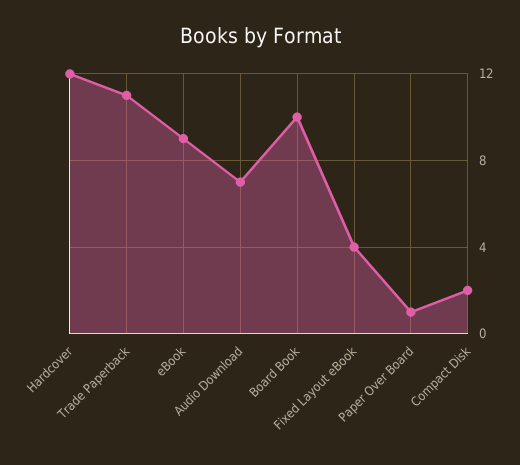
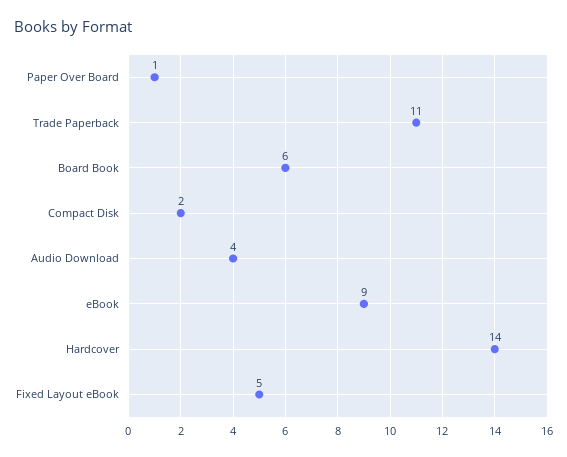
Hardcover: 12 -> 14
Audio Download: 7 -> 4
Board Book: 10 -> 6
Fixed Layout eBook: 4 -> 5

